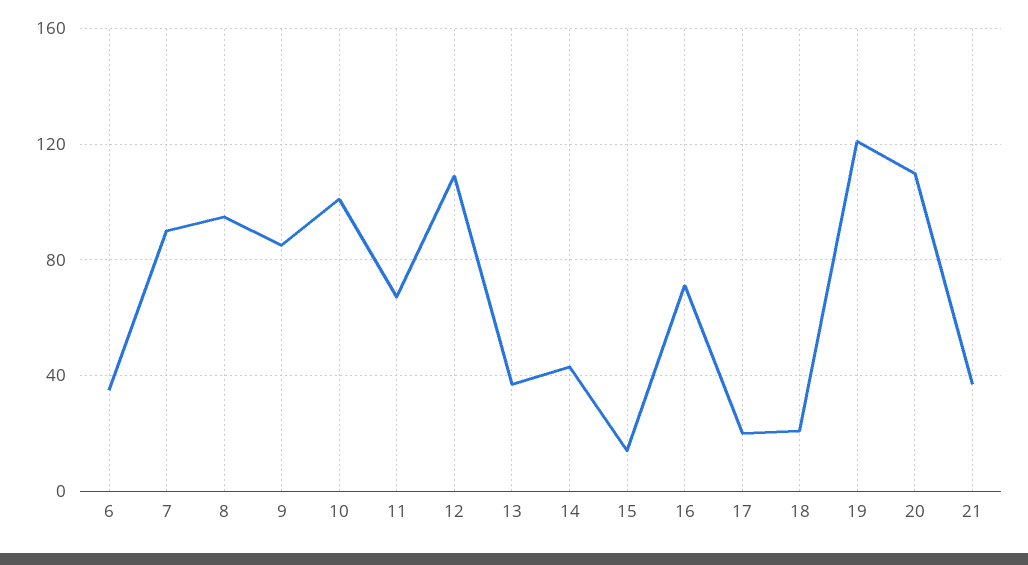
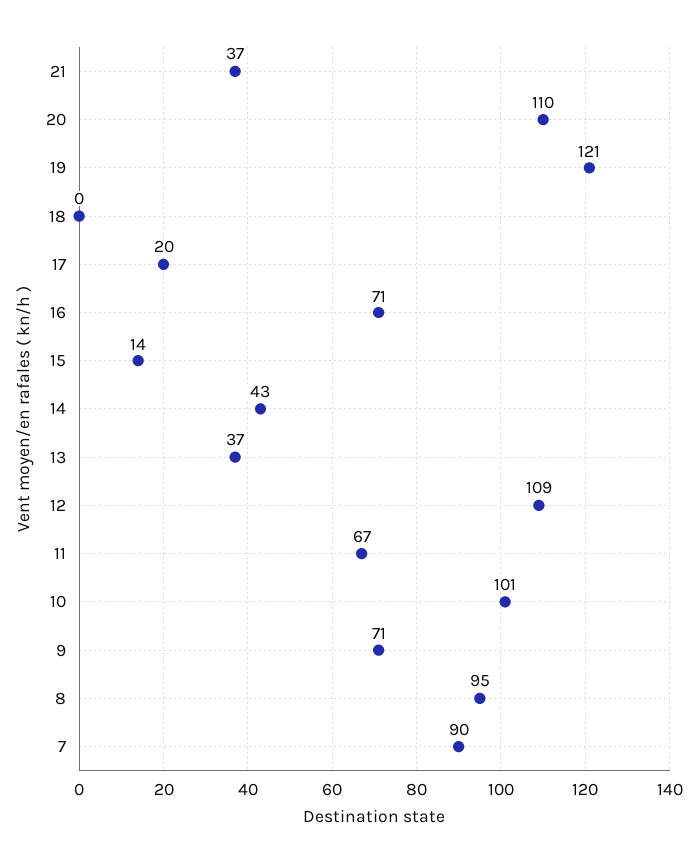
6: 35 -> none
9: 85 -> 71
18: 20 -> 0

